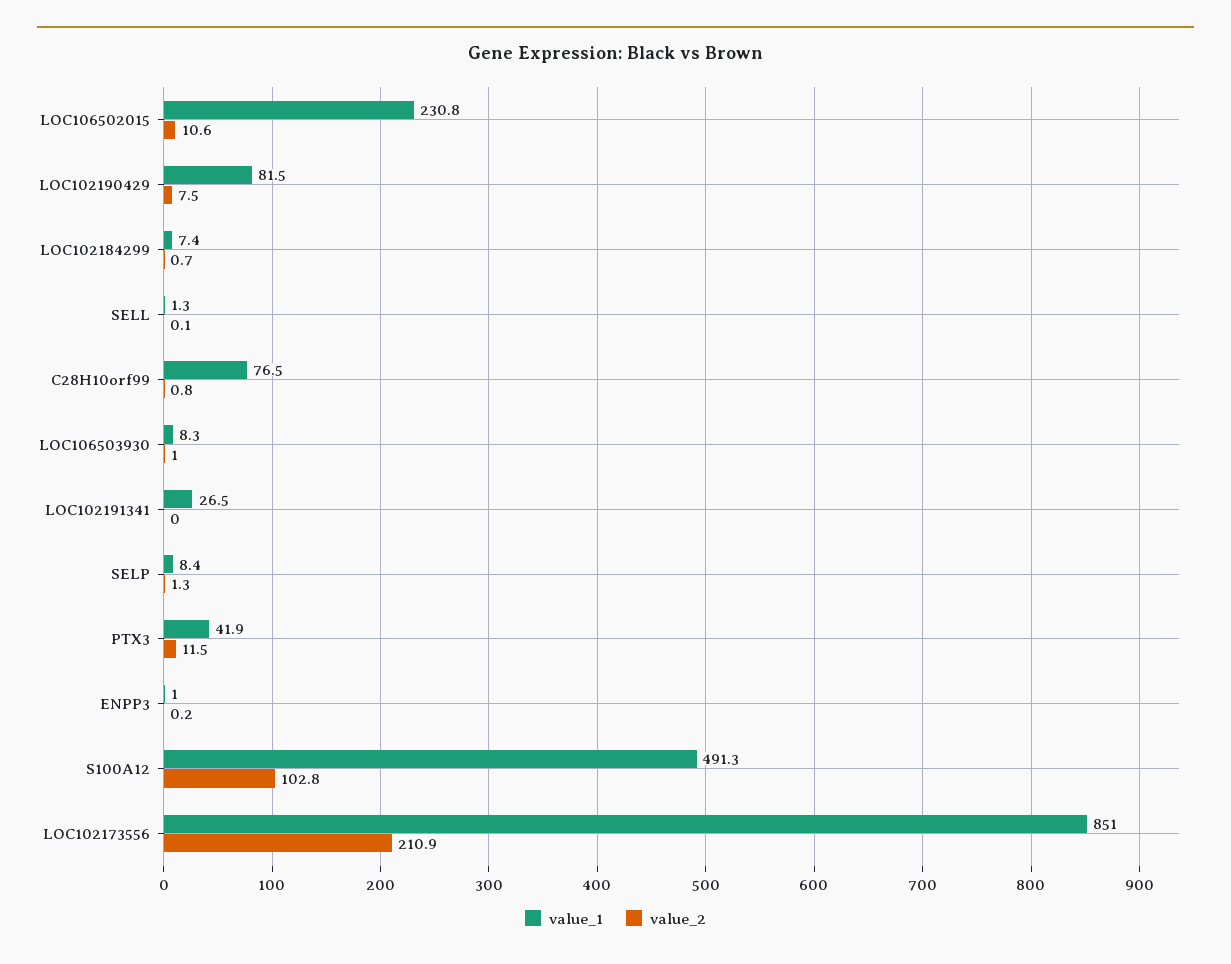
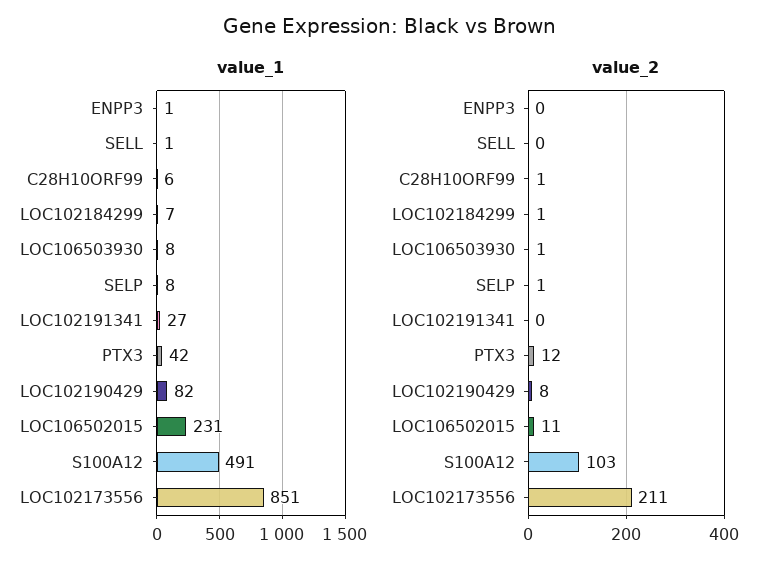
value_1, C28H10orf99: 76.5 -> 6

